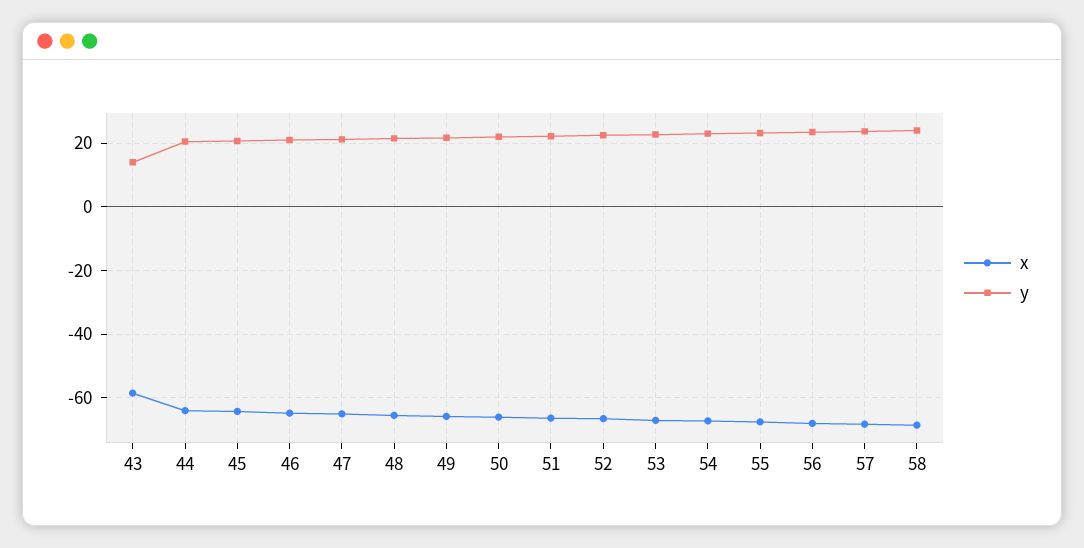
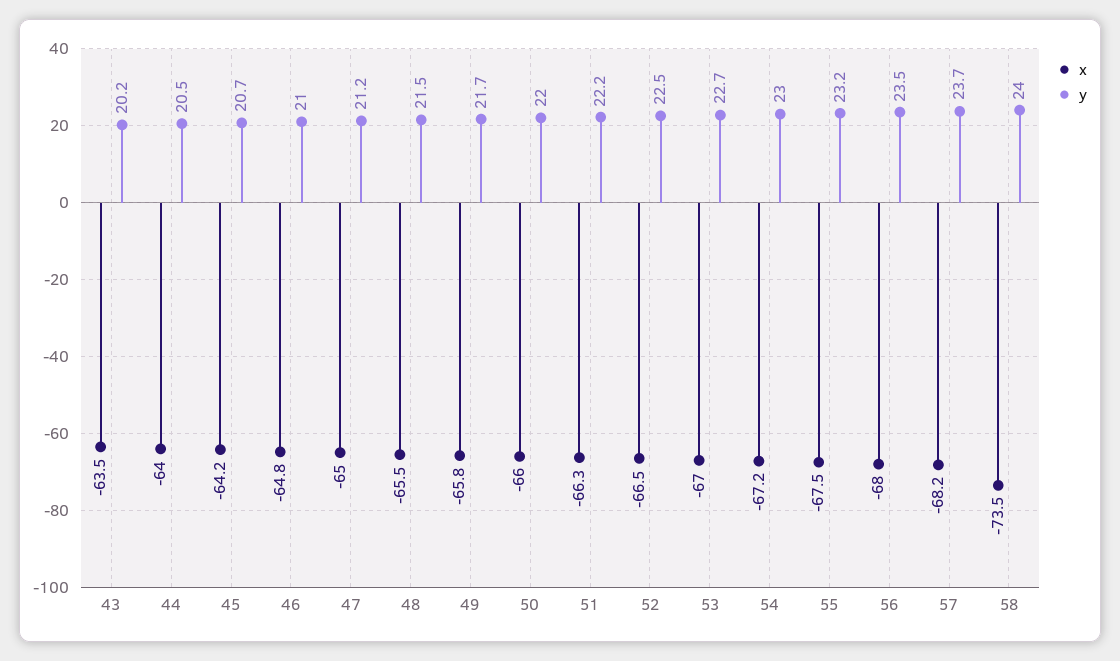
x, 43: -58 -> -63.5
y, 43: 14 -> 20.2
x, 58: -68 -> -73.5

